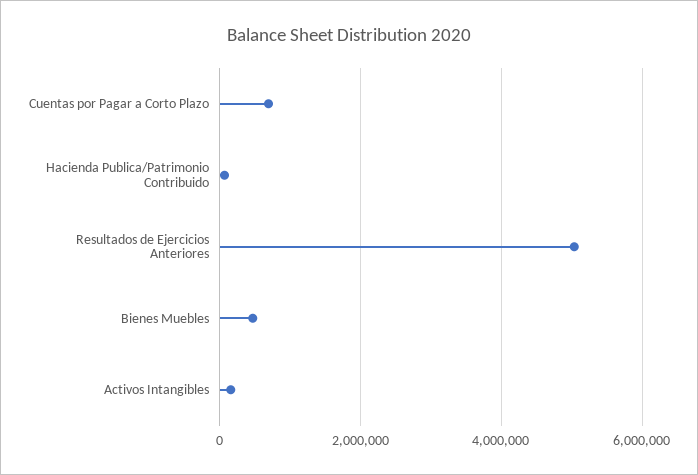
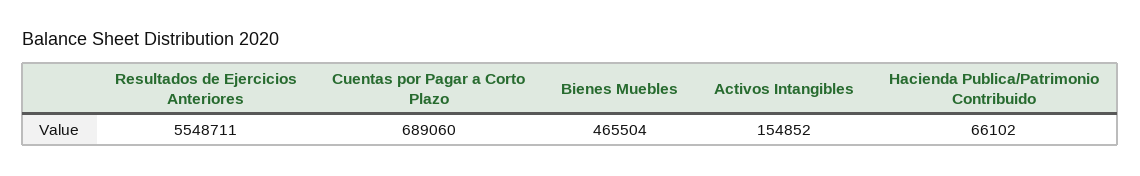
Resultados de Ejercicios Anteriores: 5000000 -> 5548711

